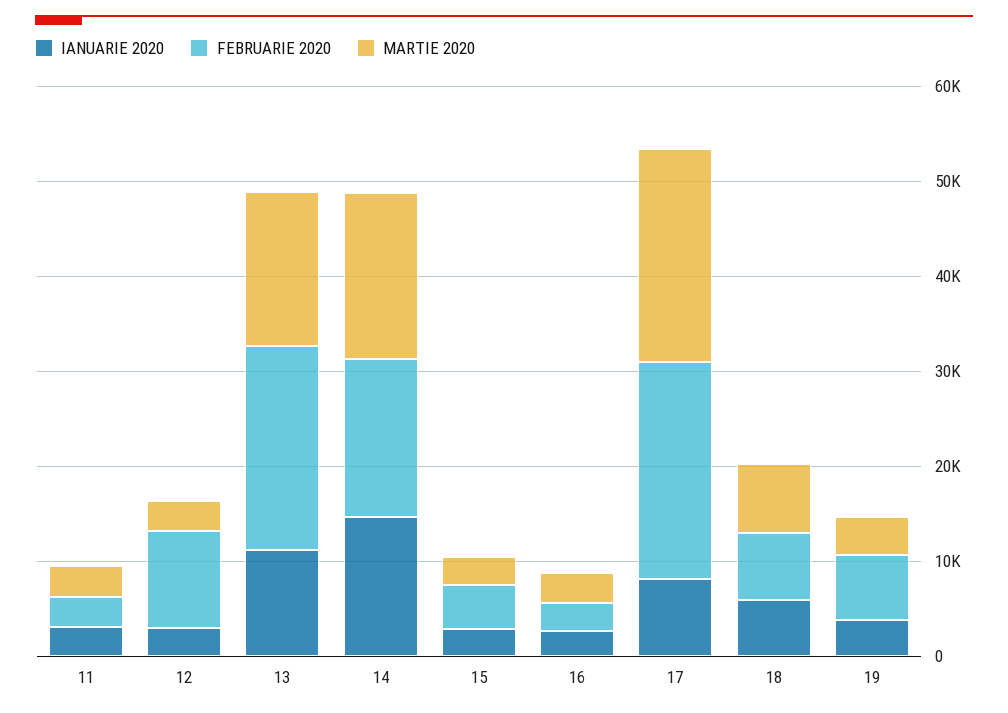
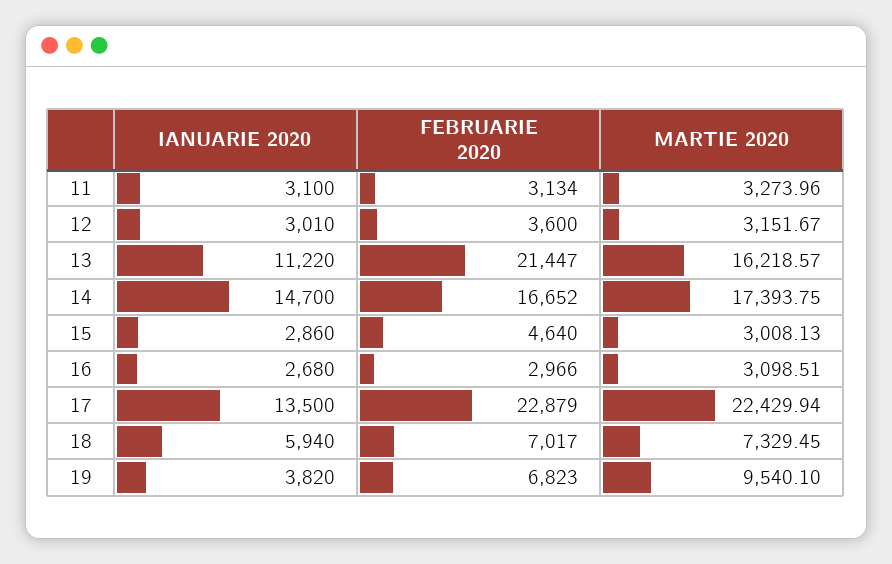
FEBRUARIE 2020, 12: 10000 -> 3600
IANUARIE 2020, 17: 8000 -> 13500
MARTIE 2020, 19: 4000 -> 9540.1

